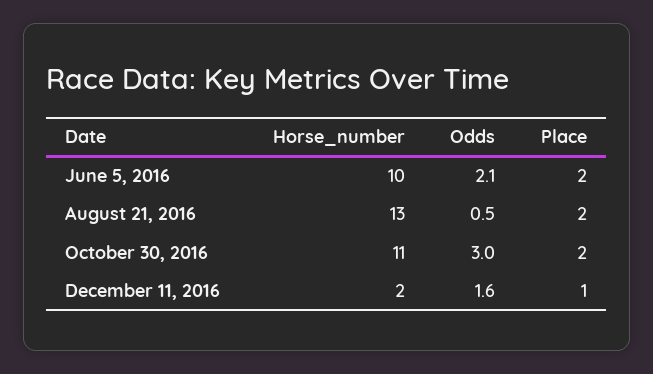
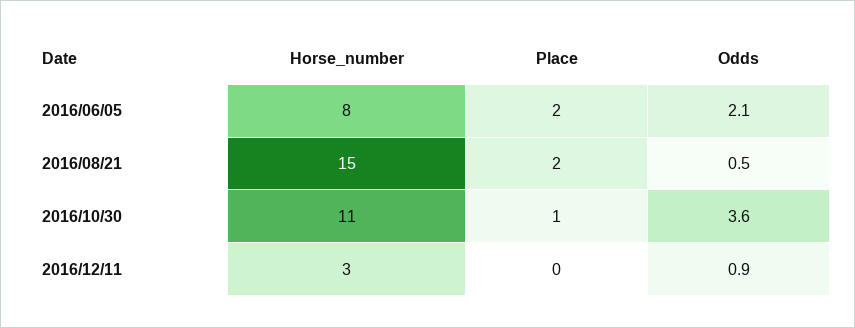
Horse_number, June 5, 2016: 10 -> 8
Horse_number, August 21, 2016: 13 -> 15
Odds, October 30, 2016: 3 -> 3.6
Place, October 30, 2016: 2 -> 1
Horse_number, December 11, 2016: 2 -> 3
Odds, December 11, 2016: 1.6 -> 0.9
Place, December 11, 2016: 1 -> 0

